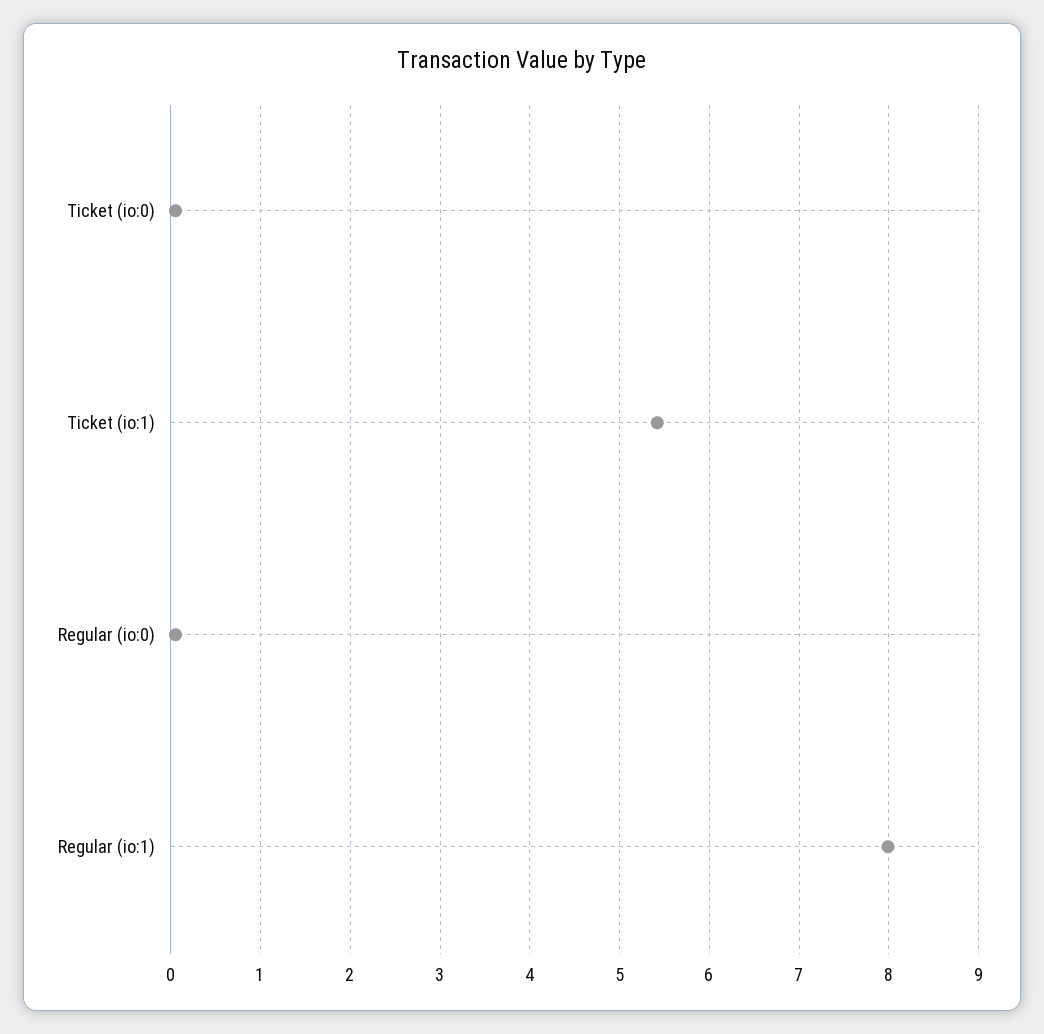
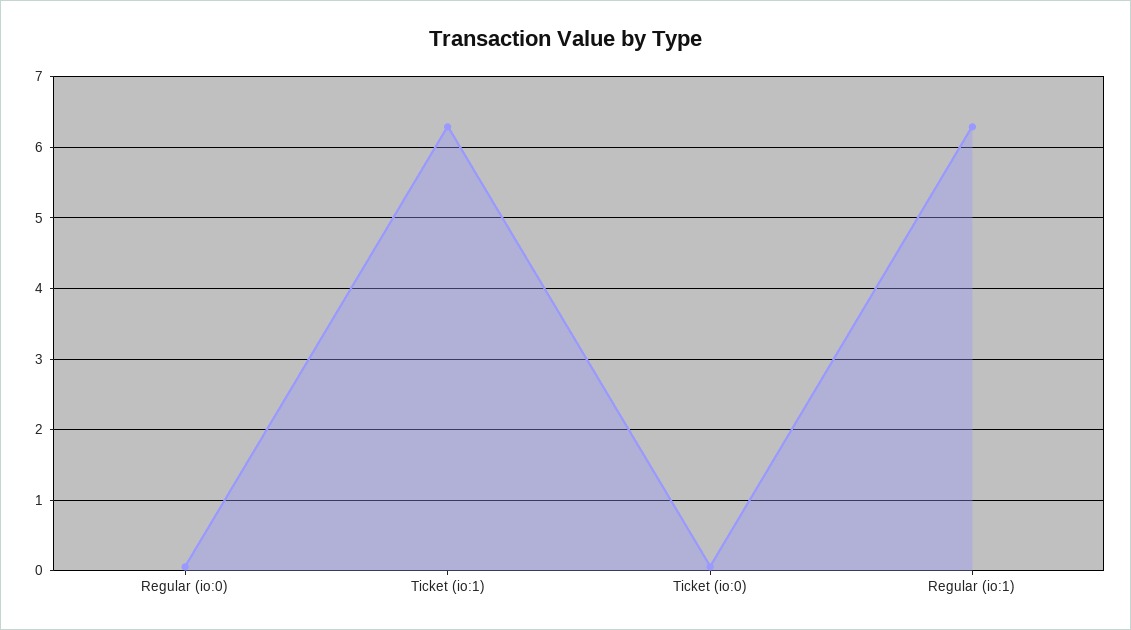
Ticket (io:1): 5.4 -> 6.3
Regular (io:1): 8 -> 6.3

